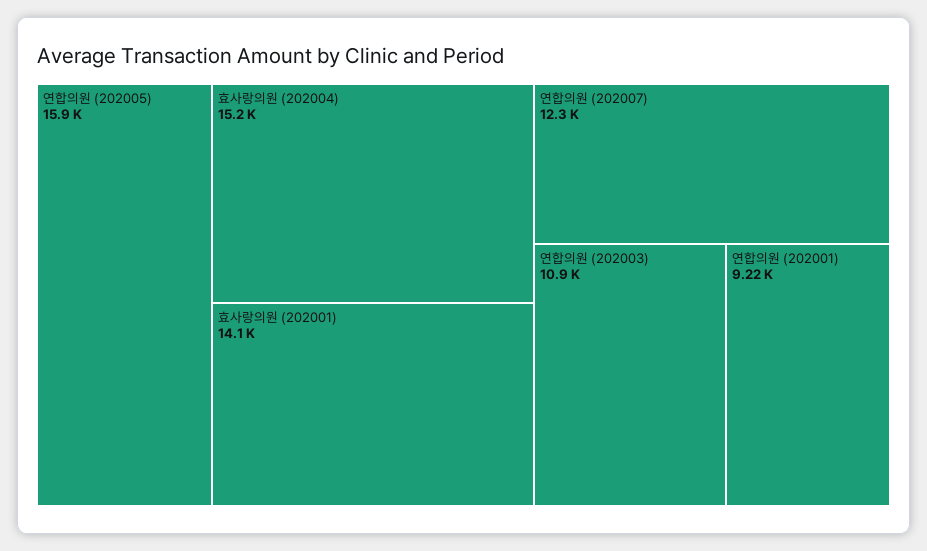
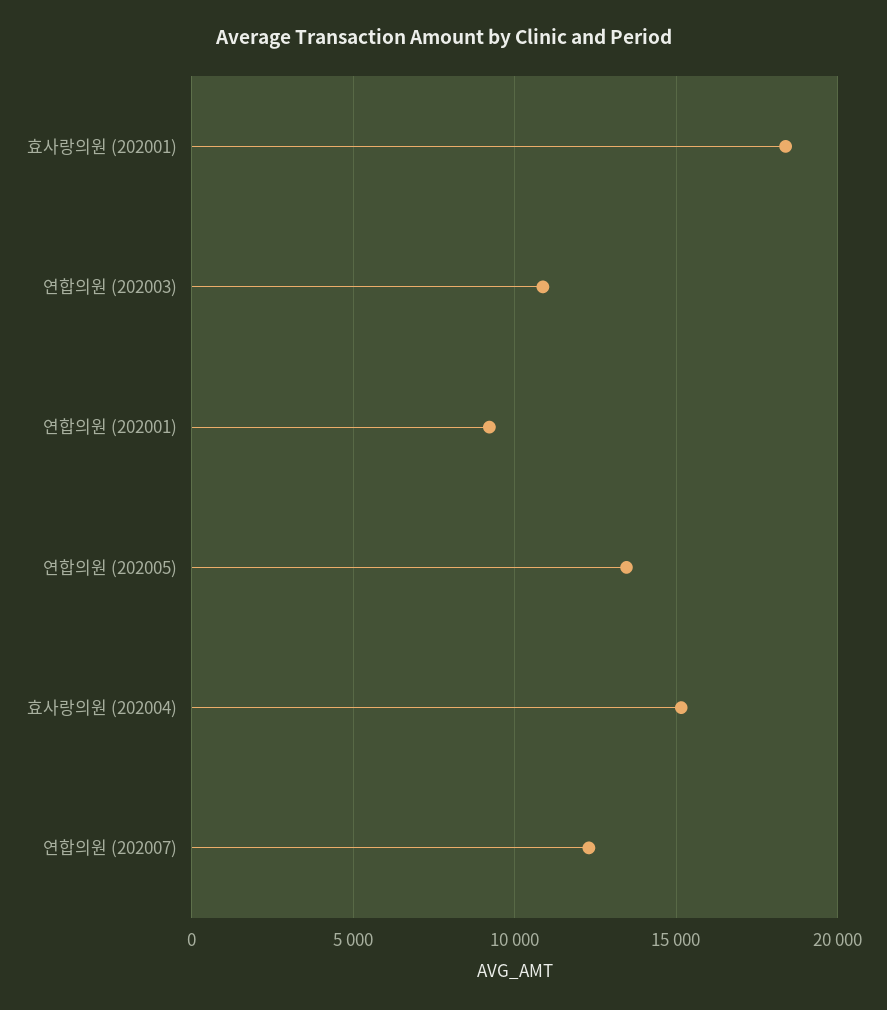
연합의원 (202005): 15900 -> 13500
효사랑의원 (202001): 14100 -> 18500

